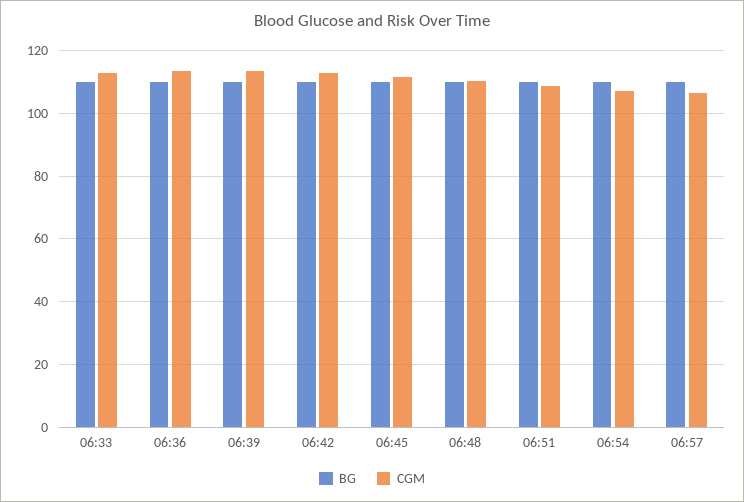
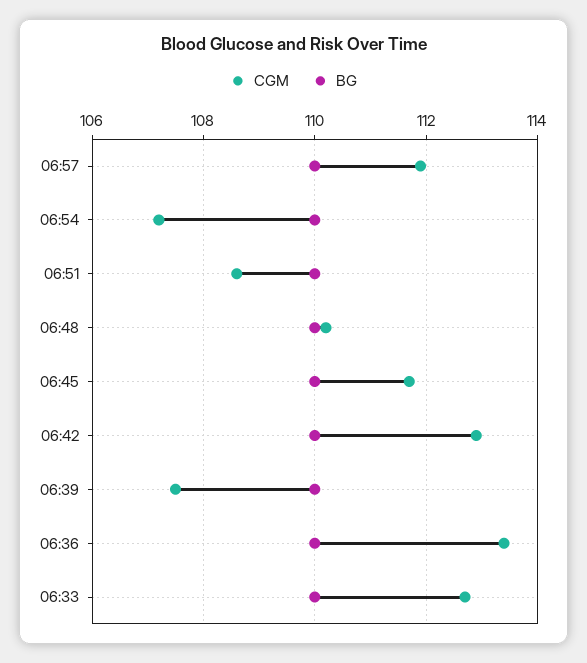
CGM, 06:39: 114 -> 107.5
CGM, 06:57: 106 -> 112

